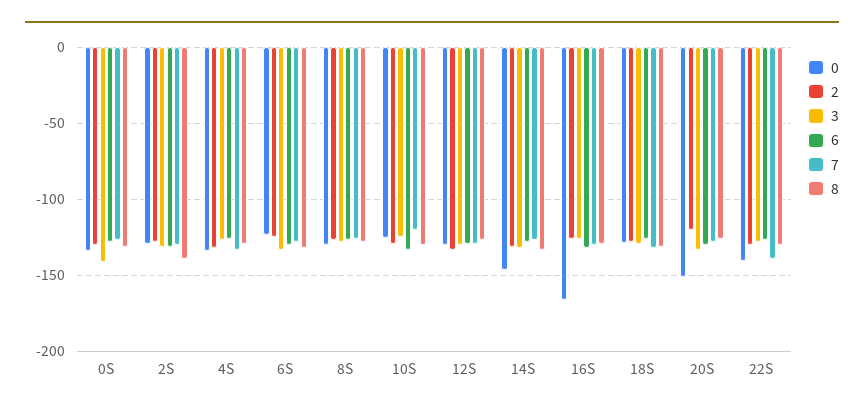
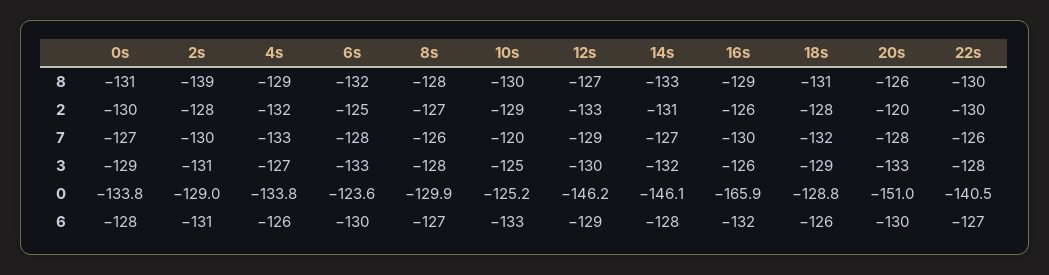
3, 0S: -140 -> -129
0, 12S: -130 -> -146.2
7, 22S: -140 -> -126

